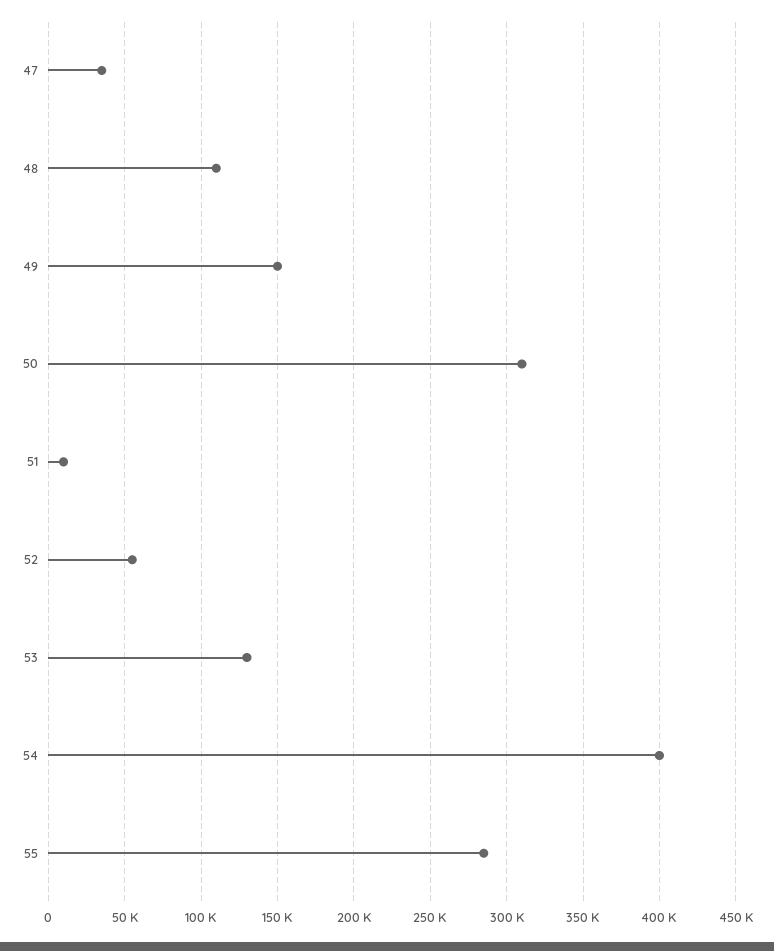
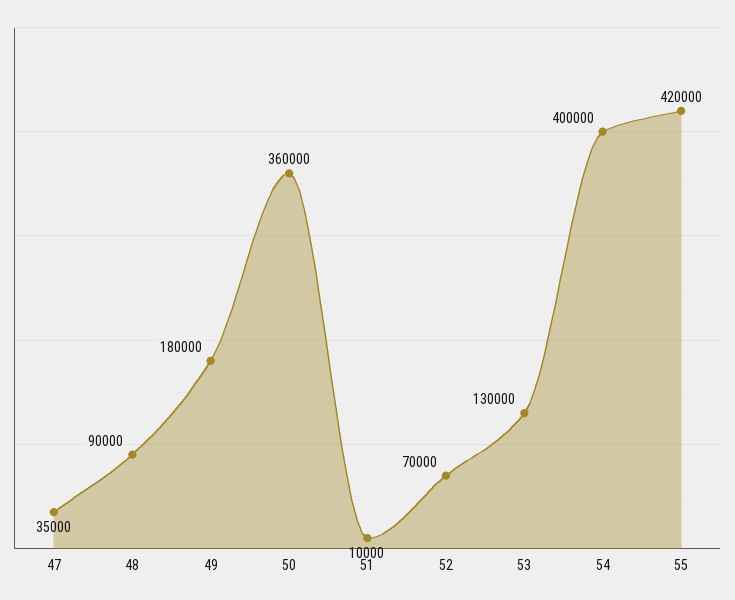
48: 110000 -> 90000
49: 150000 -> 180000
50: 310000 -> 360000
52: 55000 -> 70000
55: 285000 -> 420000

